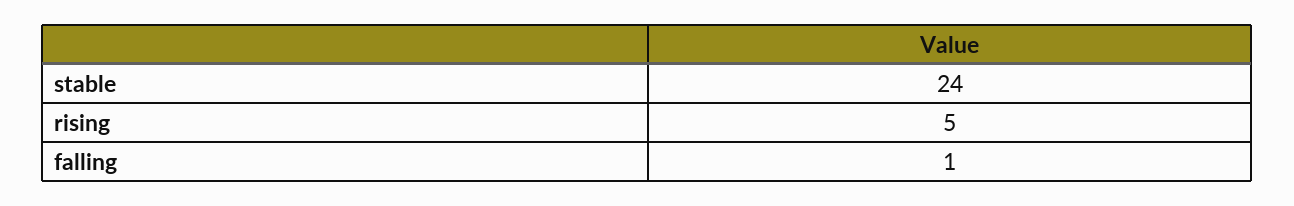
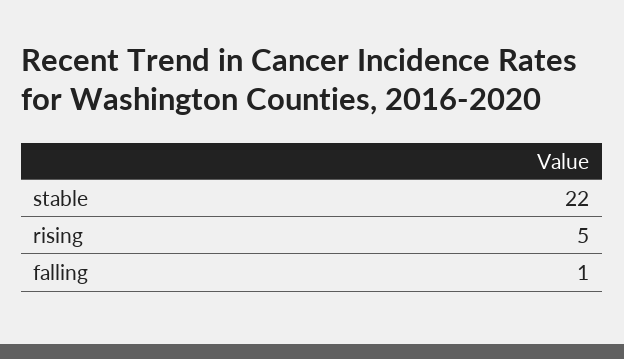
stable: 24 -> 22

